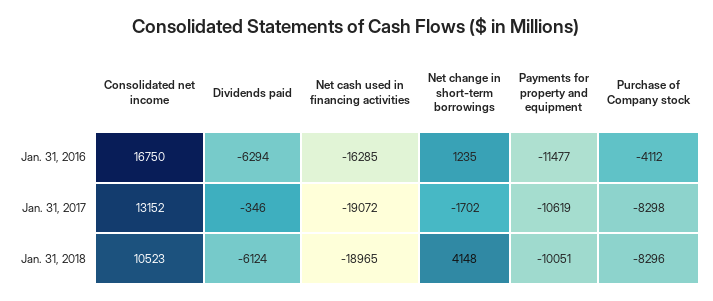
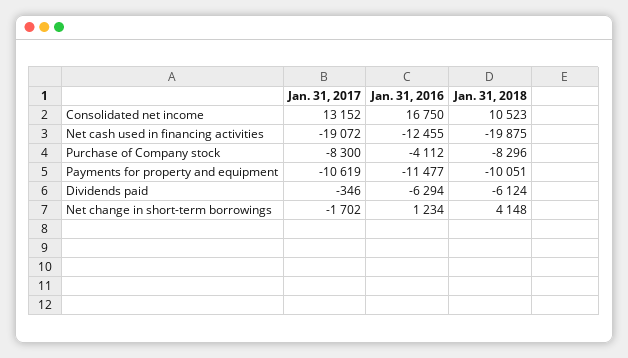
Net cash used in financing activities, Jan. 31, 2016: -16285 -> -12455
Net change in short-term borrowings, Jan. 31, 2016: 1235 -> 1234
Purchase of Company stock, Jan. 31, 2017: -8298 -> -8300
Net cash used in financing activities, Jan. 31, 2018: -18965 -> -19875

